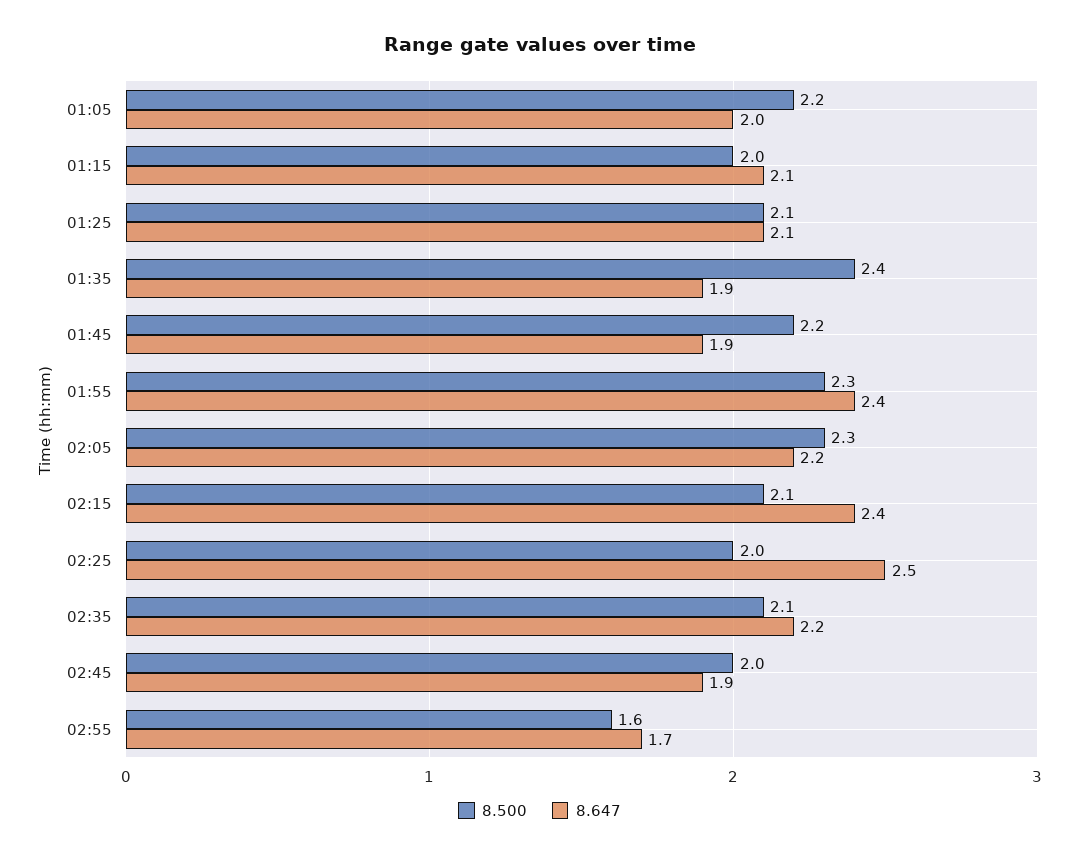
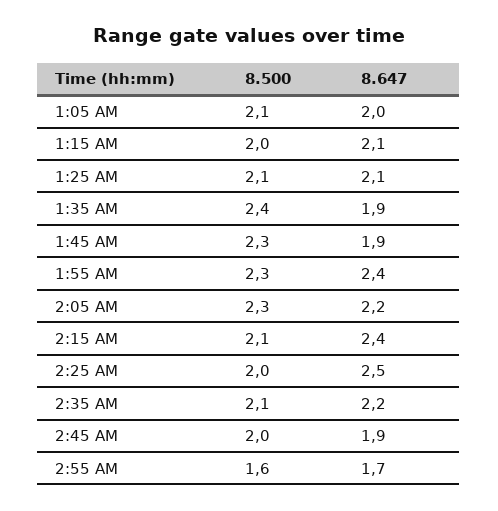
8.500, 01:05: 2.2 -> 2.1
8.500, 01:45: 2.2 -> 2.3

